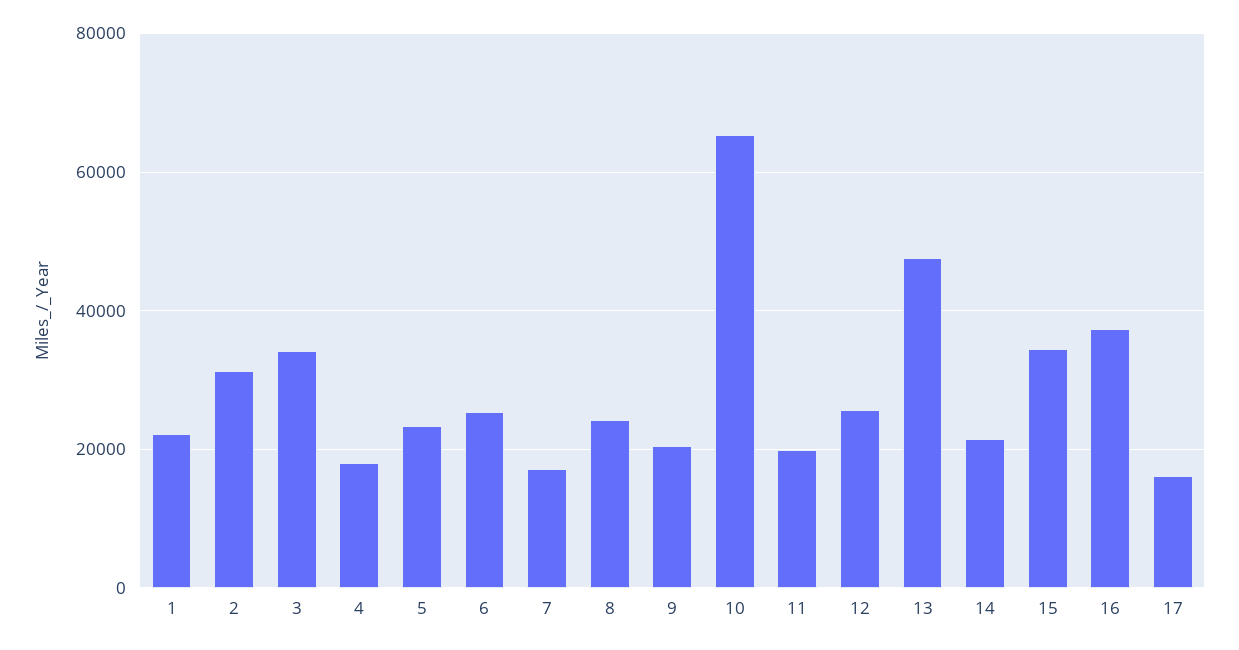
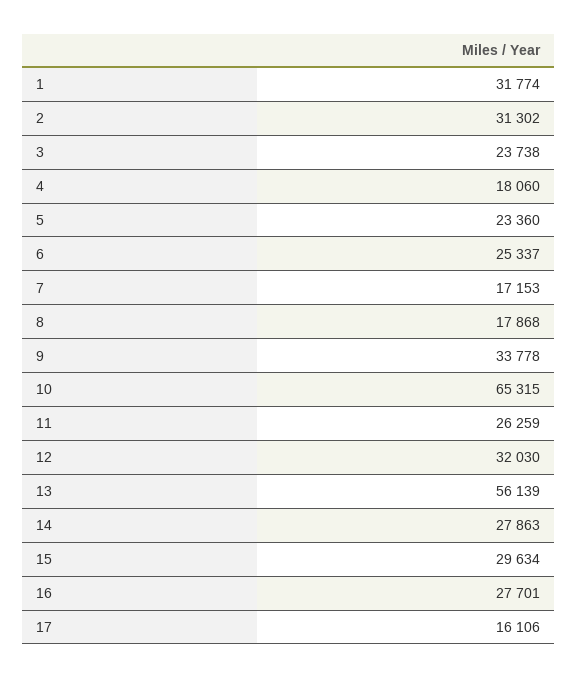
1: 22000 -> 31774
3: 34000 -> 23738
8: 24000 -> 17868
9: 20000 -> 33778
11: 20000 -> 26259
12: 26000 -> 32030
13: 48000 -> 56139
14: 22000 -> 27863
15: 34000 -> 29634
16: 38000 -> 27701

